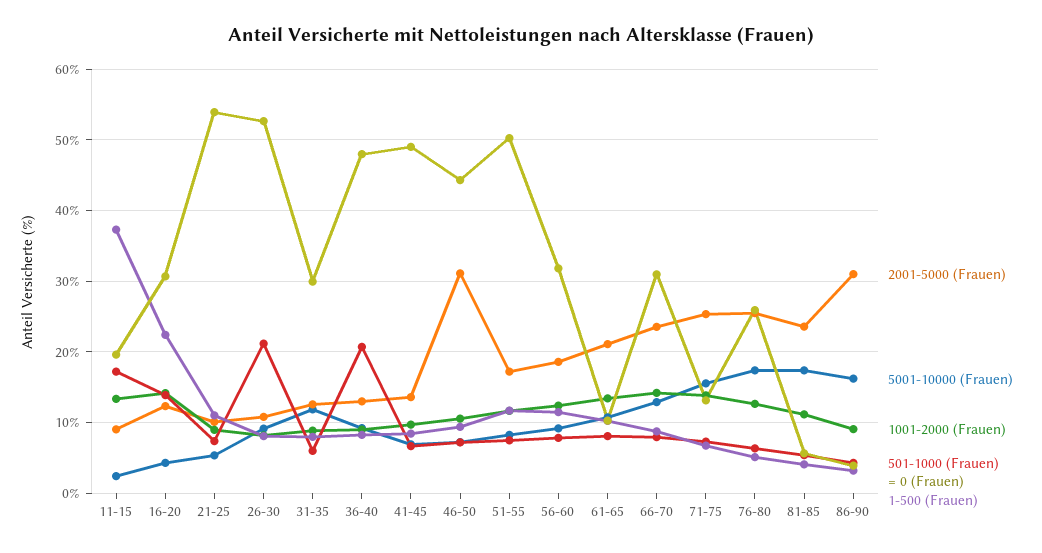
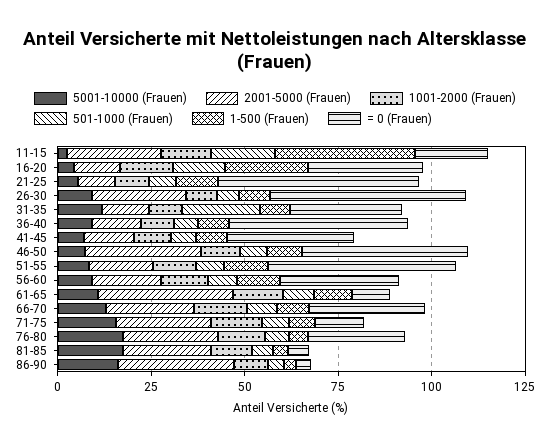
2001-5000 (Frauen), 11-15: 9 -> 25
2001-5000 (Frauen), 26-30: 11 -> 25
501-1000 (Frauen), 26-30: 21 -> 5
501-1000 (Frauen), 31-35: 6 -> 20
501-1000 (Frauen), 36-40: 21 -> 5
= 0 (Frauen), 41-45: 49 -> 35
2001-5000 (Frauen), 61-65: 21 -> 35

